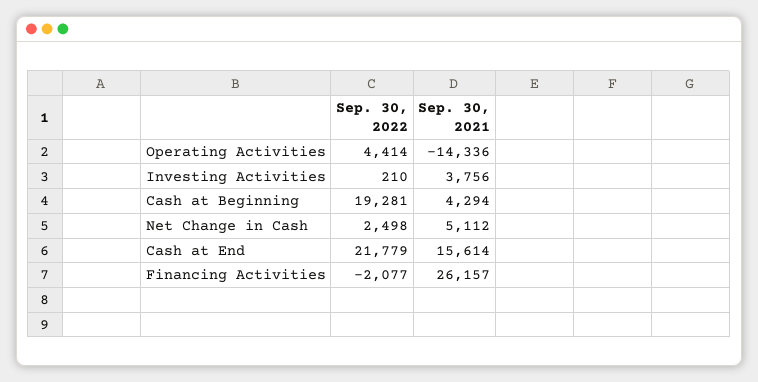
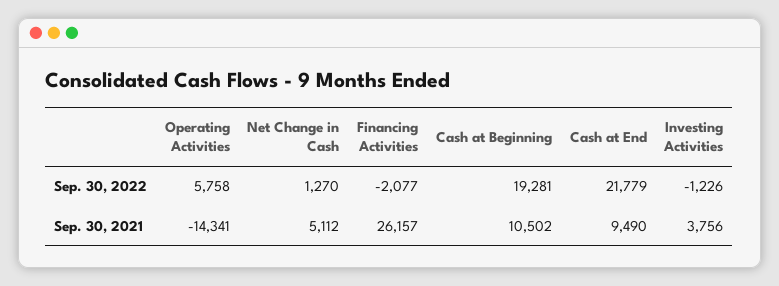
Sep. 30, 2022, Operating Activities: 4414 -> 5758
Sep. 30, 2021, Operating Activities: -14336 -> -14341
Sep. 30, 2022, Investing Activities: 210 -> -1226
Sep. 30, 2021, Cash at Beginning: 4294 -> 10502
Sep. 30, 2022, Net Change in Cash: 2498 -> 1270
Sep. 30, 2021, Cash at End: 15614 -> 9490

